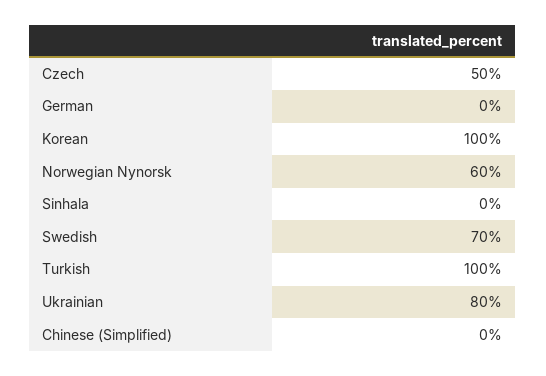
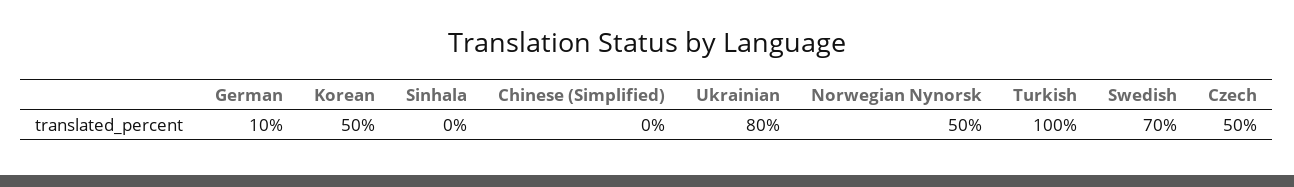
German: 0 -> 10
Korean: 100 -> 50
Norwegian Nynorsk: 60 -> 50

